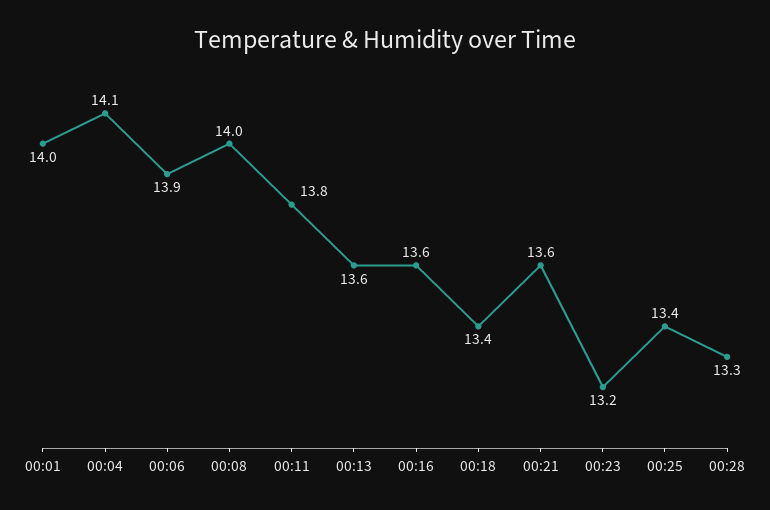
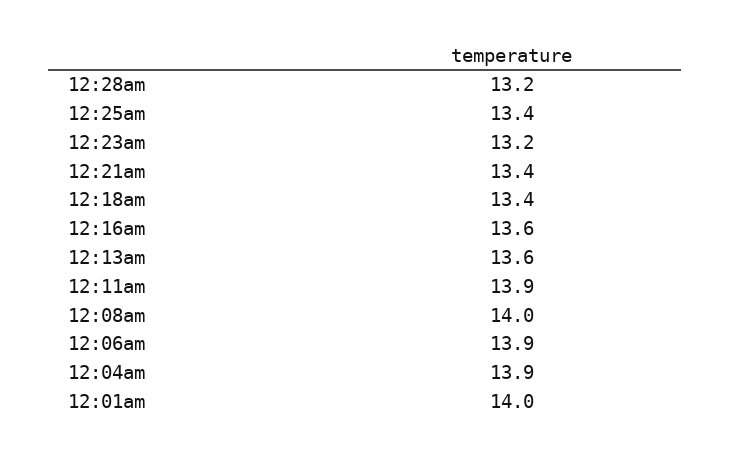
00:04: 14.1 -> 13.9
00:11: 13.8 -> 13.9
00:21: 13.6 -> 13.4
00:28: 13.3 -> 13.2

